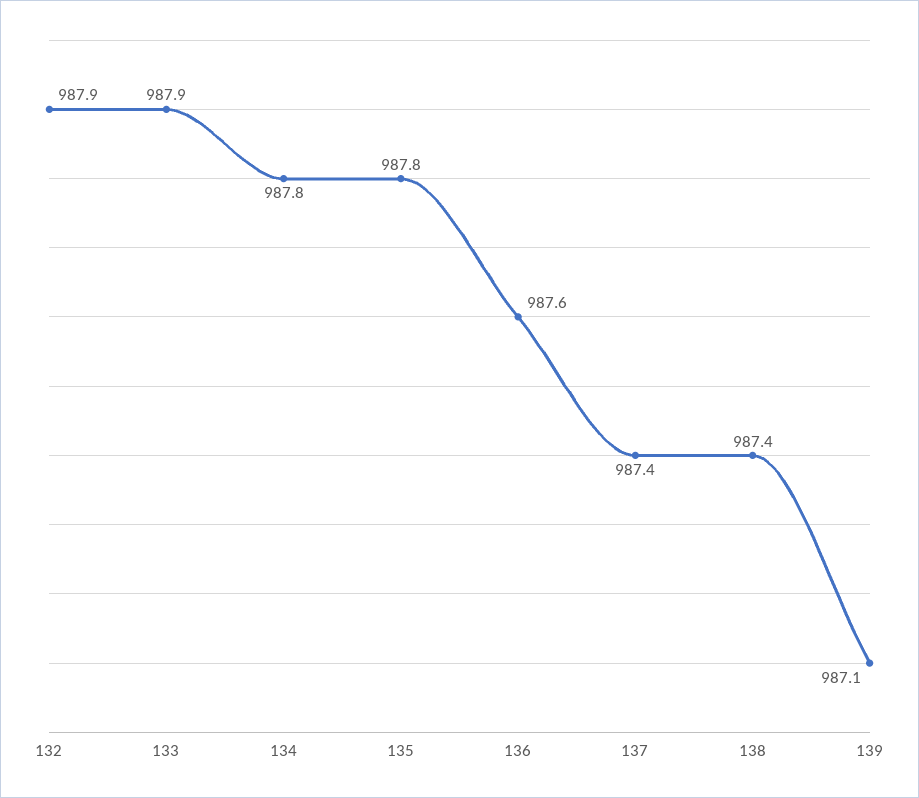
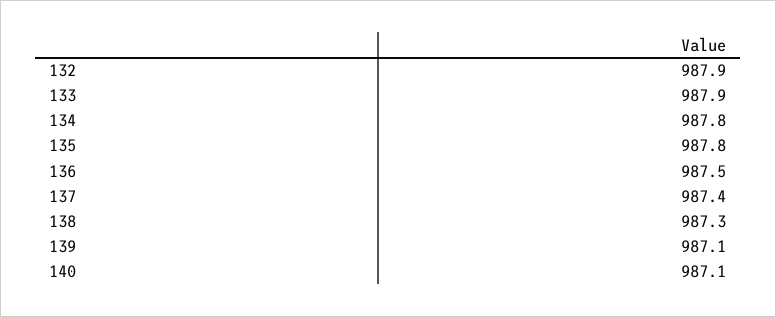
136: 987.6 -> 987.5
138: 987.4 -> 987.3
140: none -> 987.1

